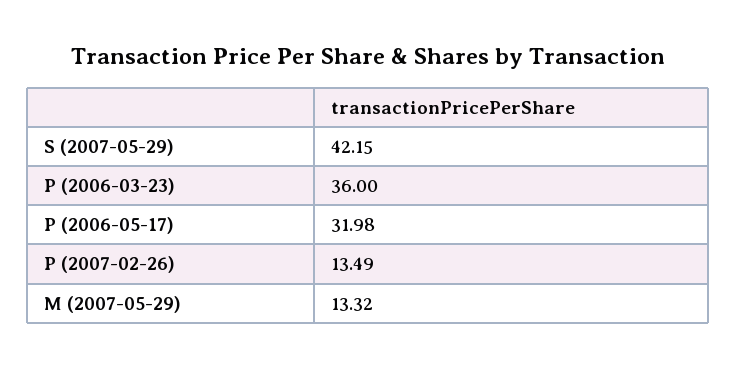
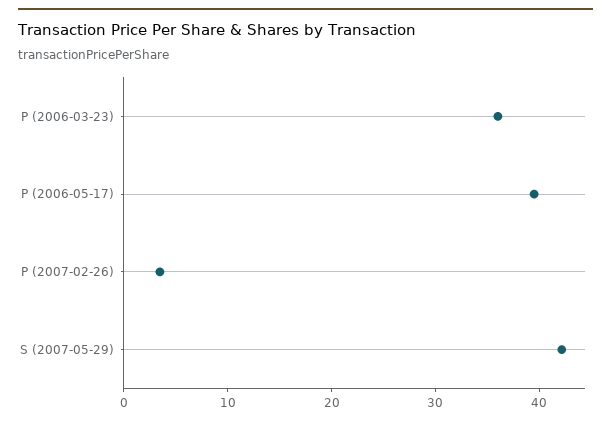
P (2006-05-17): 31.98 -> 40
P (2007-02-26): 13.49 -> 4
M (2007-05-29): 13.32 -> none

